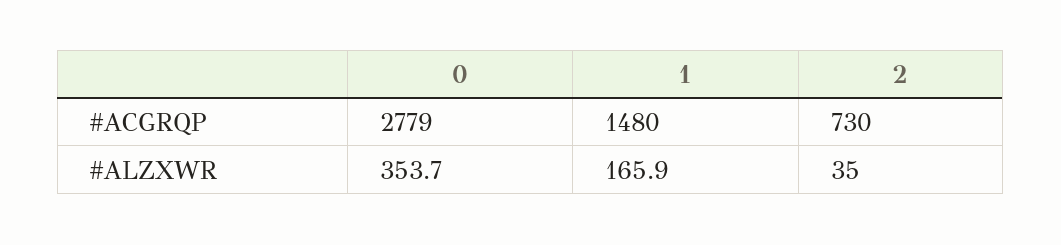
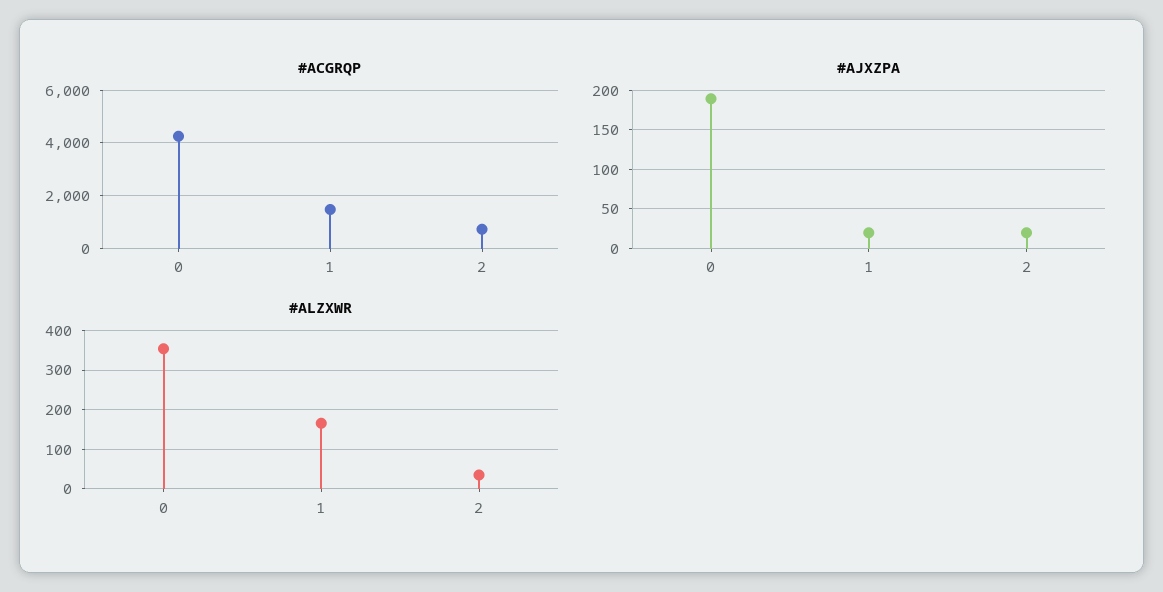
#ACGRQP, 0: 2779 -> 4250
#AJXZPA, 0: none -> 190
#AJXZPA, 1: none -> 20
#AJXZPA, 2: none -> 20

